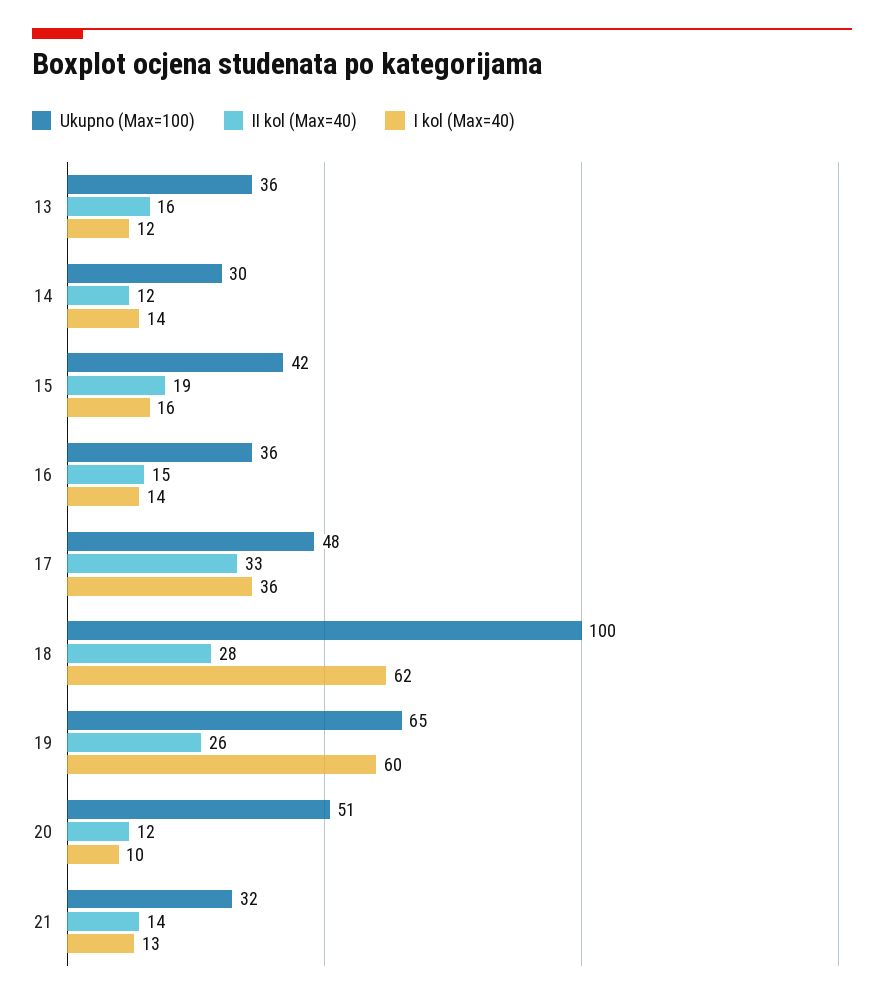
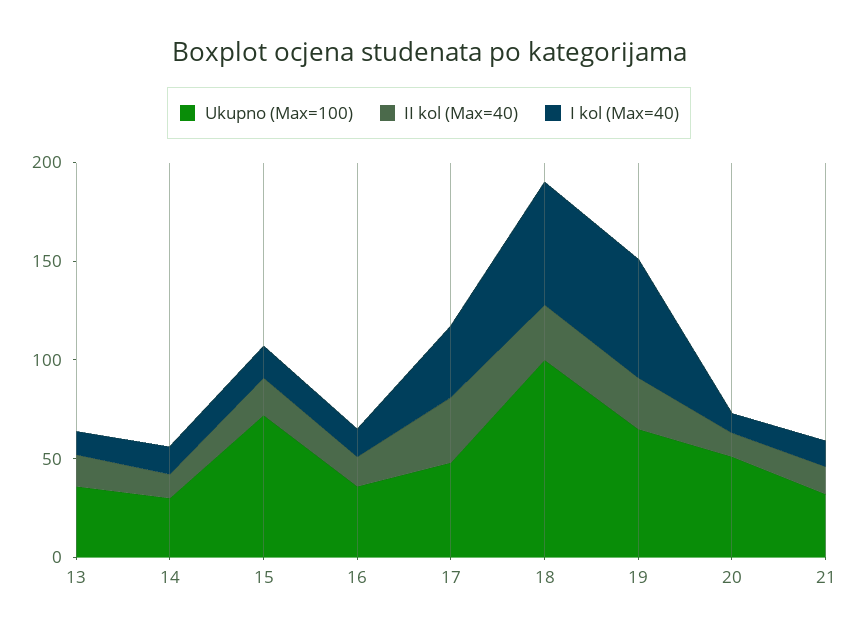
Ukupno (Max=100), 15: 42 -> 70

